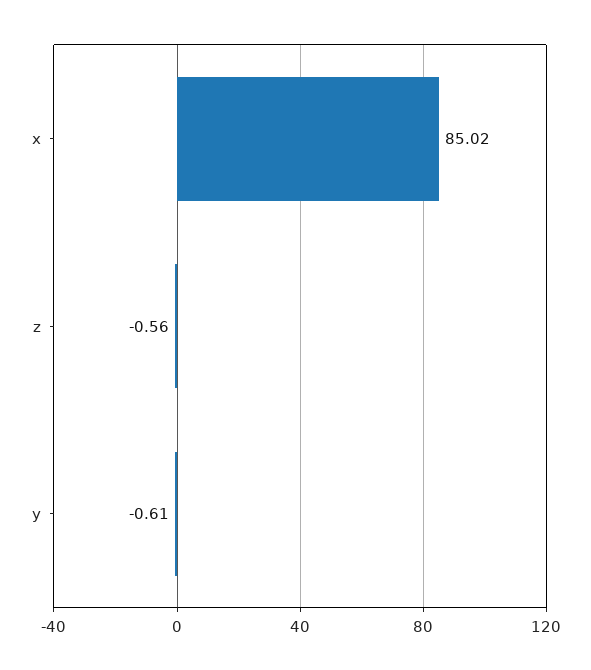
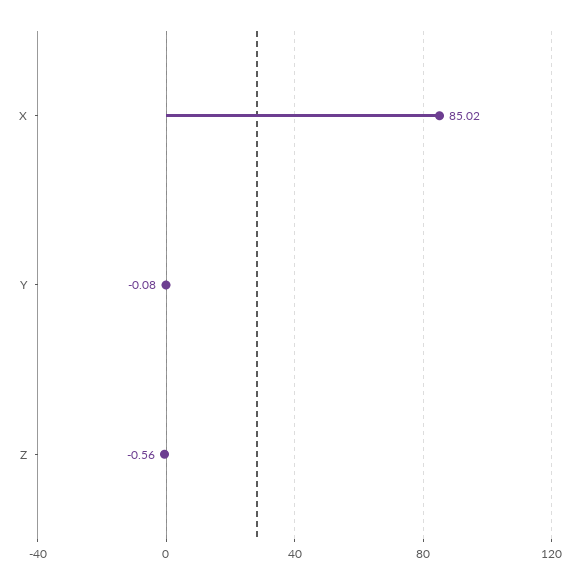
y: -0.61 -> -0.08

